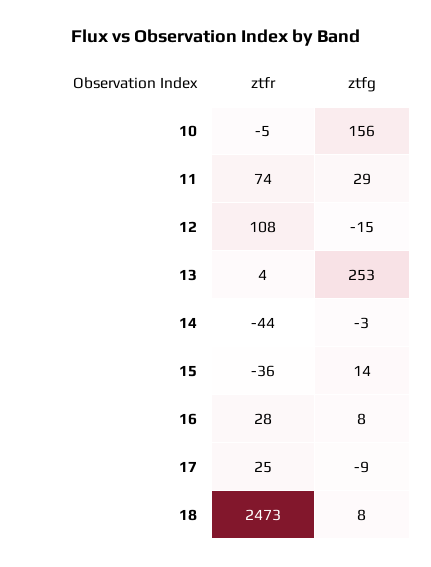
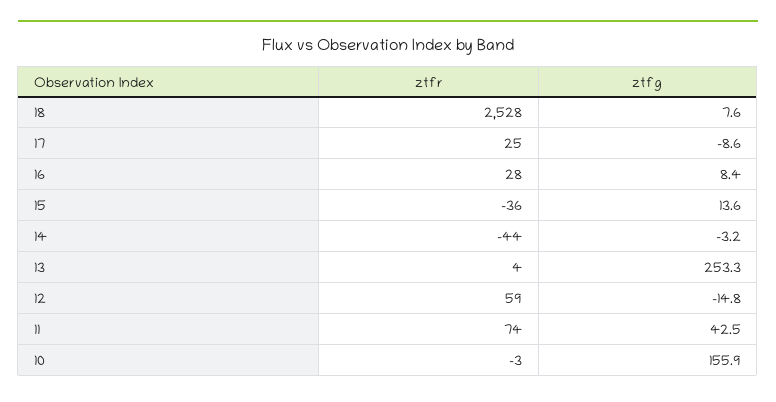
ztfr, 10: -5 -> -3
ztfg, 11: 29 -> 42.5
ztfr, 12: 108 -> 59
ztfr, 18: 2473 -> 2528

